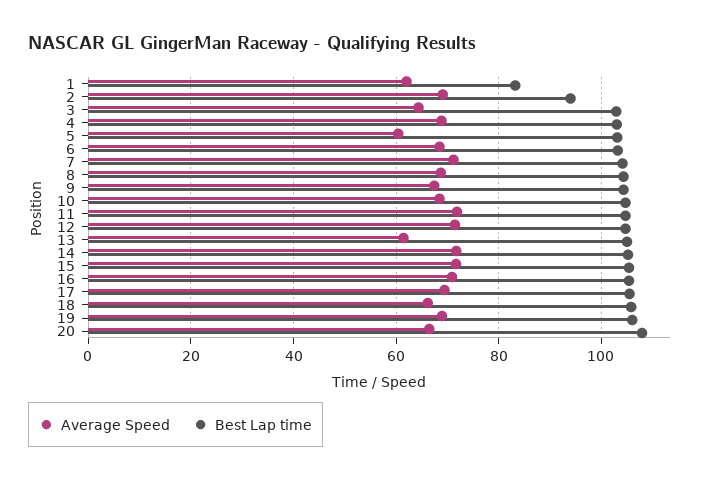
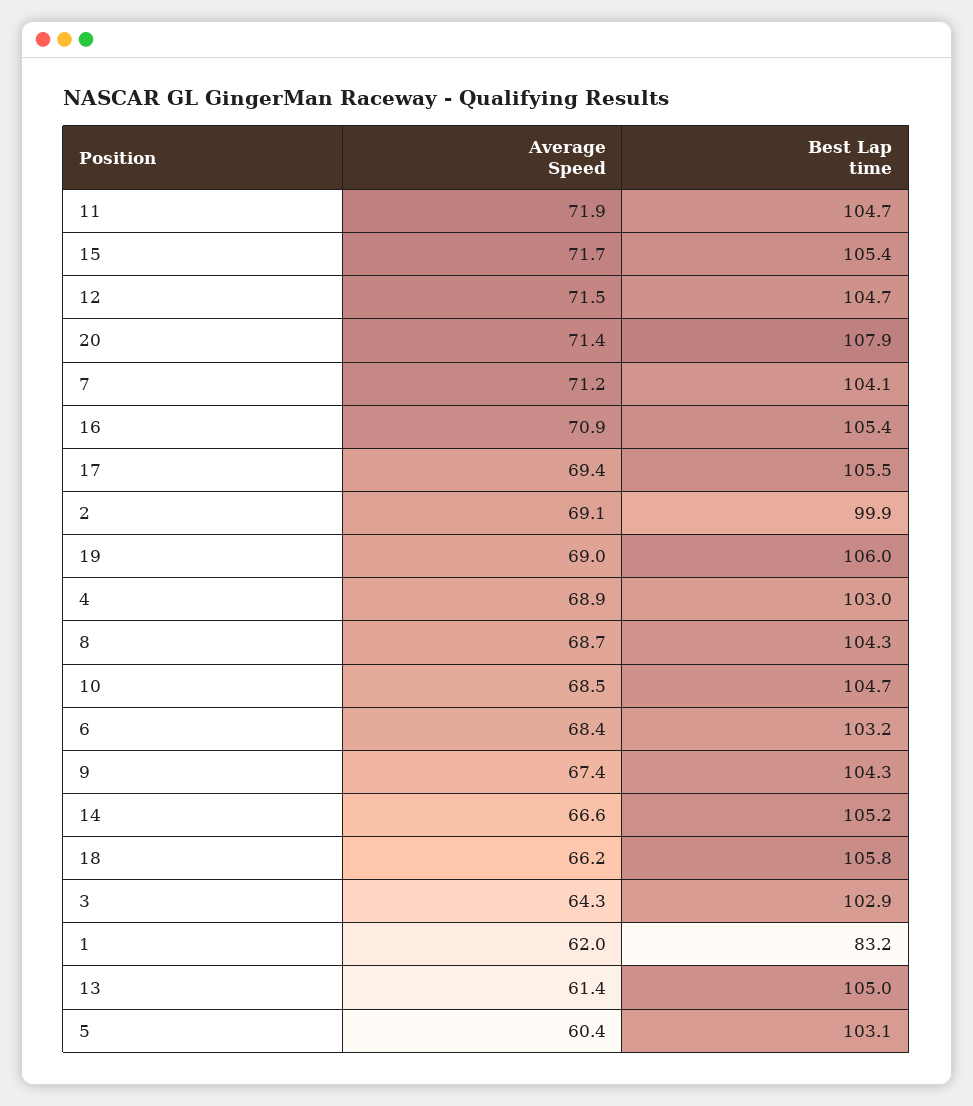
Best Lap time, 2: 94 -> 99.9
Average Speed, 14: 72 -> 66.6
Average Speed, 20: 66 -> 71.4

